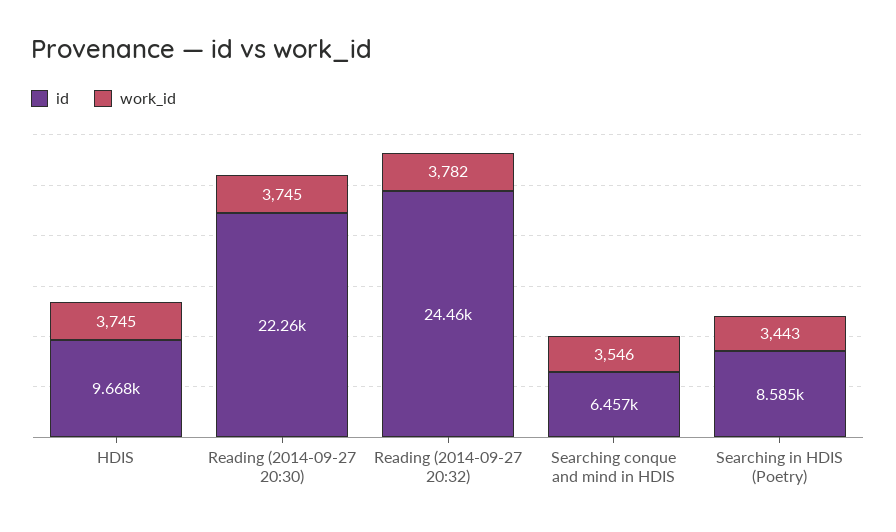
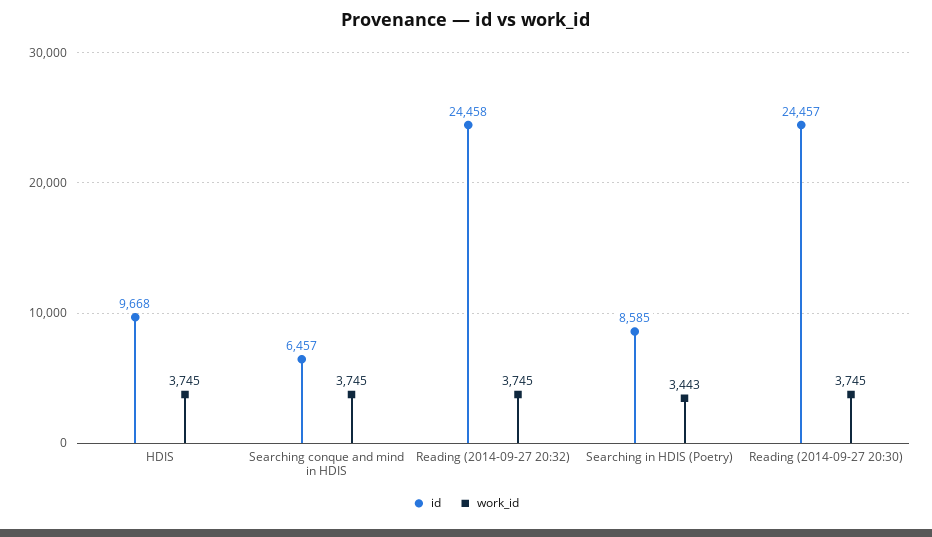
id, Reading (2014-09-27 20:30): 22260 -> 24457
work_id, Reading (2014-09-27 20:32): 3782 -> 3745
work_id, Searching conque and mind in HDIS: 3546 -> 3745

